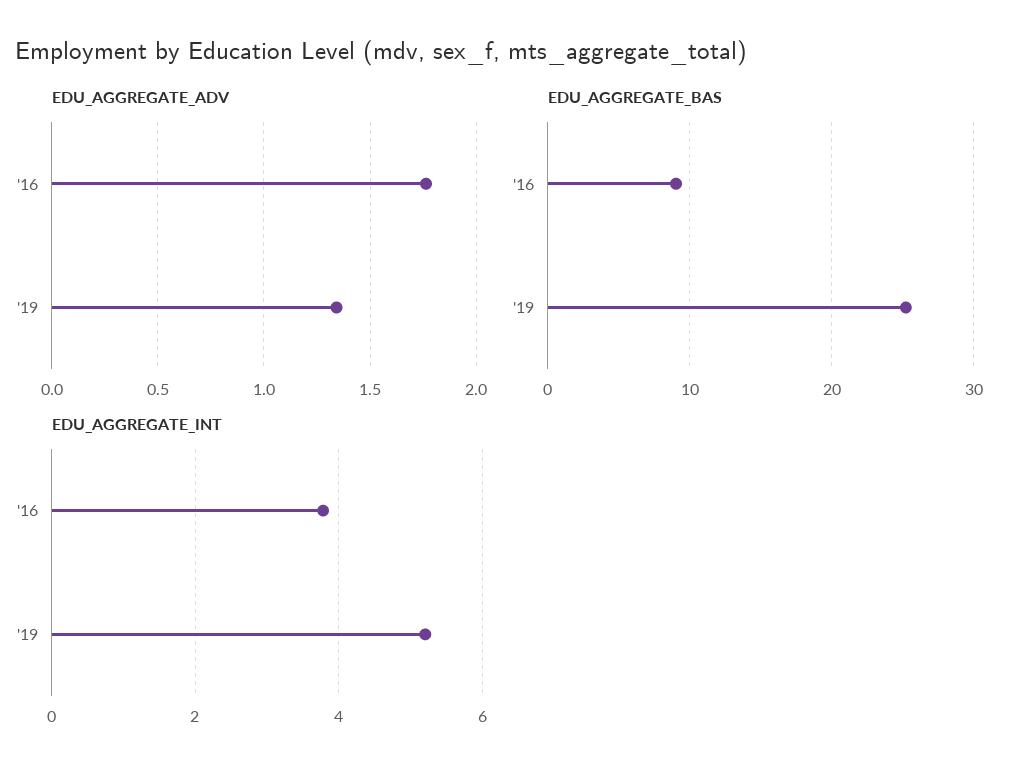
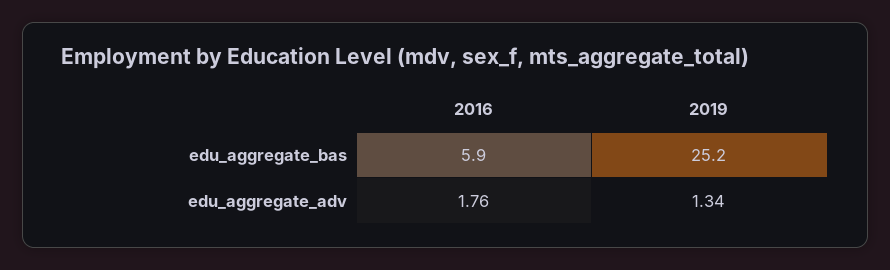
EDU_AGGREGATE_BAS, '16: 9 -> 5.9
EDU_AGGREGATE_INT, '16: 3.8 -> none
EDU_AGGREGATE_INT, '19: 5.2 -> none

